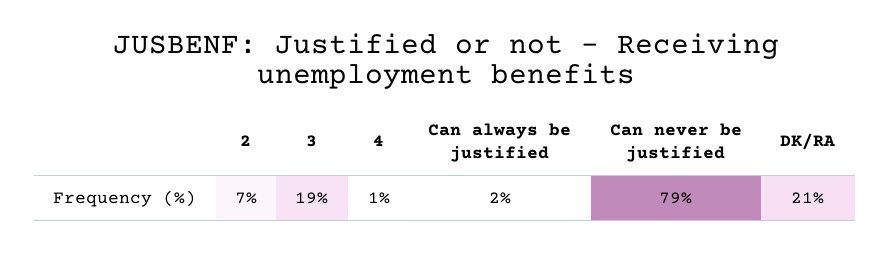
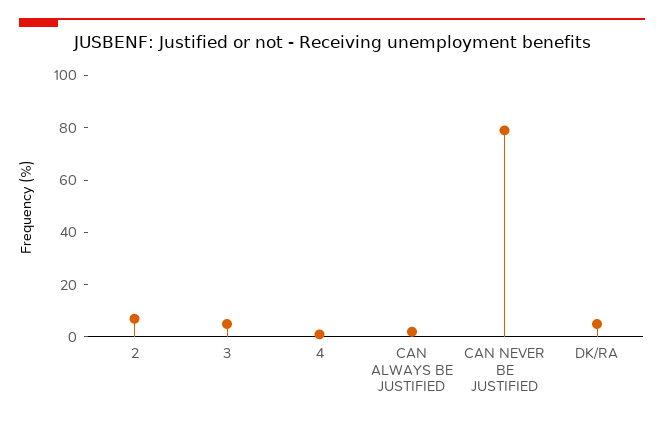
3: 19 -> 5
DK/RA: 21 -> 5

